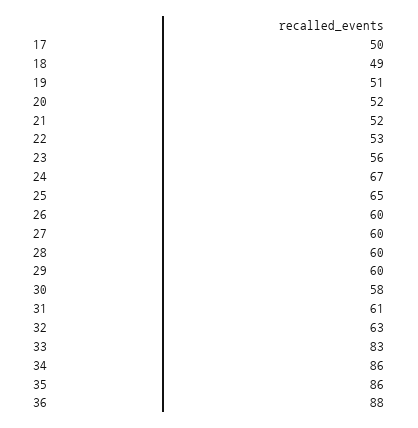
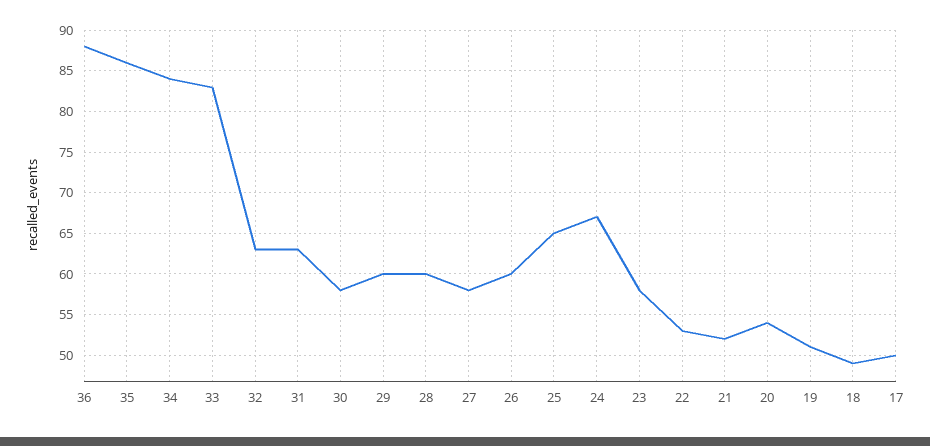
20: 52 -> 54
23: 56 -> 58
27: 60 -> 58
31: 61 -> 63
34: 86 -> 84

